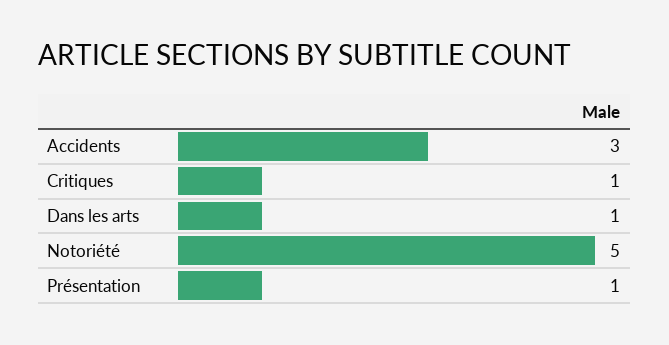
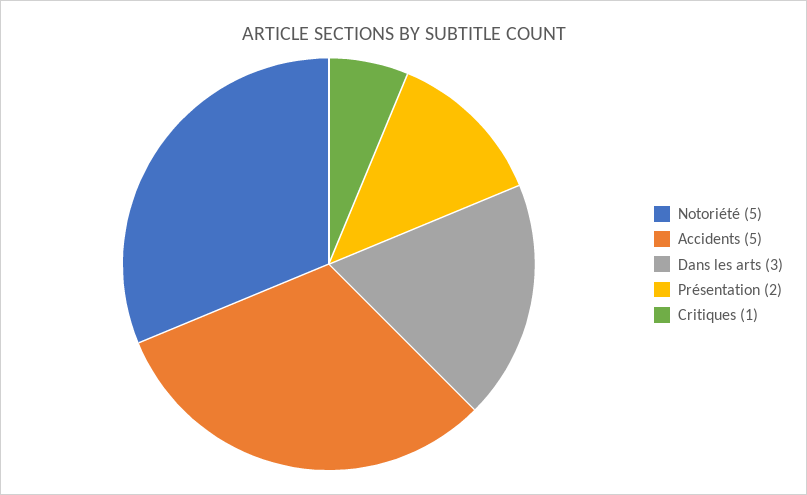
Accidents: 3 -> 5
Dans les arts: 1 -> 3
Présentation: 1 -> 2

